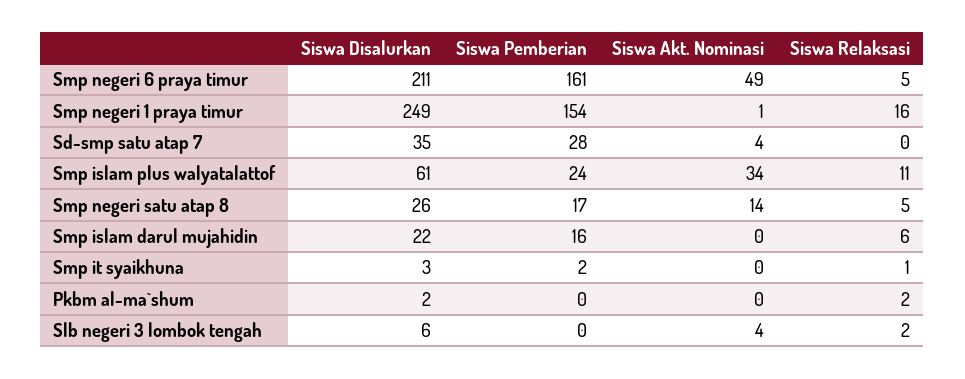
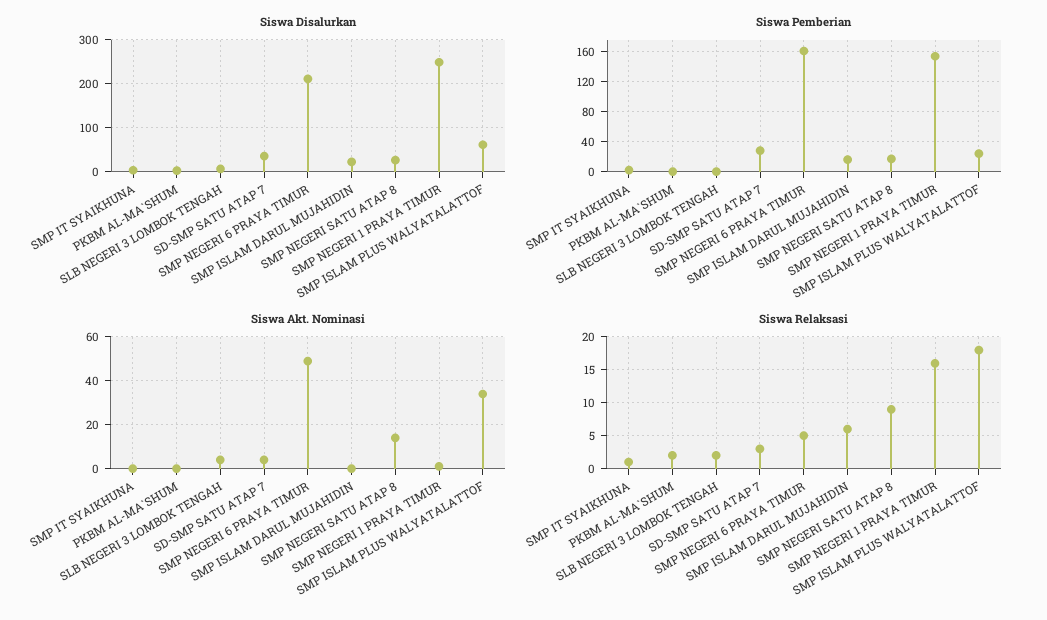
Siswa Relaksasi, Sd-smp satu atap 7: 0 -> 3
Siswa Relaksasi, Smp islam plus walyatalattof: 11 -> 18
Siswa Relaksasi, Smp negeri satu atap 8: 5 -> 9

